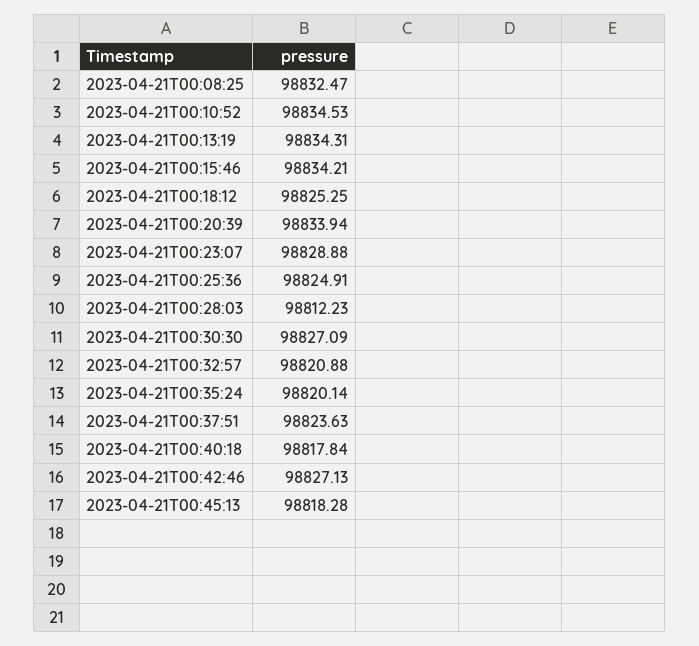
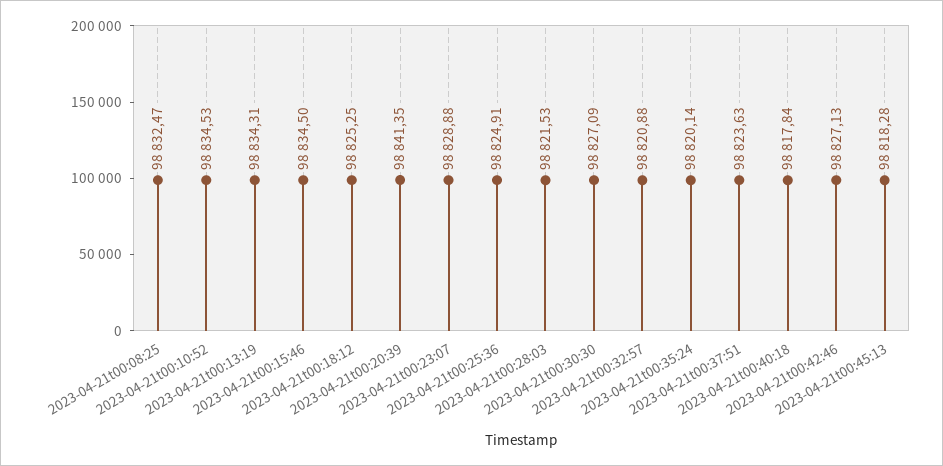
2023-04-21T00:15:46: 98834.21 -> 98834.5
2023-04-21T00:20:39: 98833.94 -> 98841.35
2023-04-21T00:28:03: 98812.23 -> 98821.53

